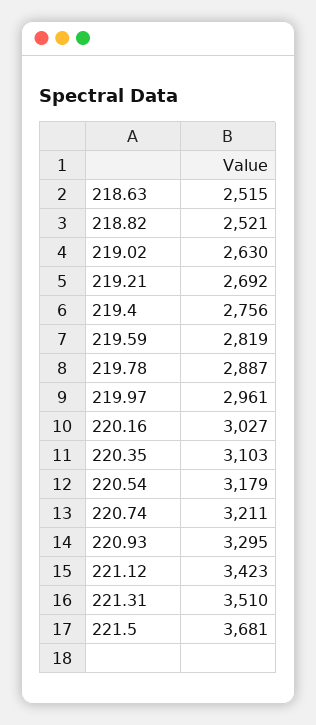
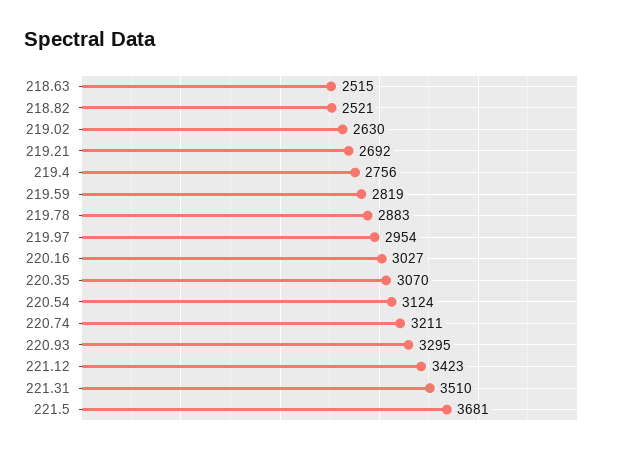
219.78: 2887 -> 2883
219.97: 2961 -> 2954
220.35: 3103 -> 3070
220.54: 3179 -> 3124

